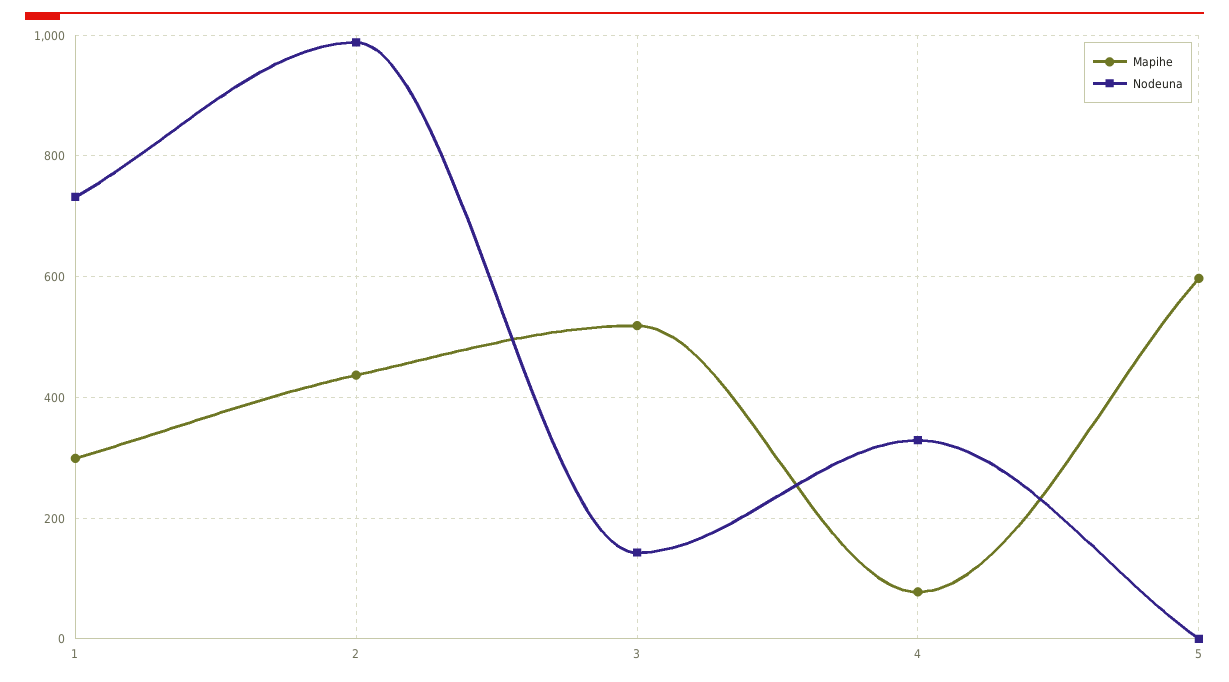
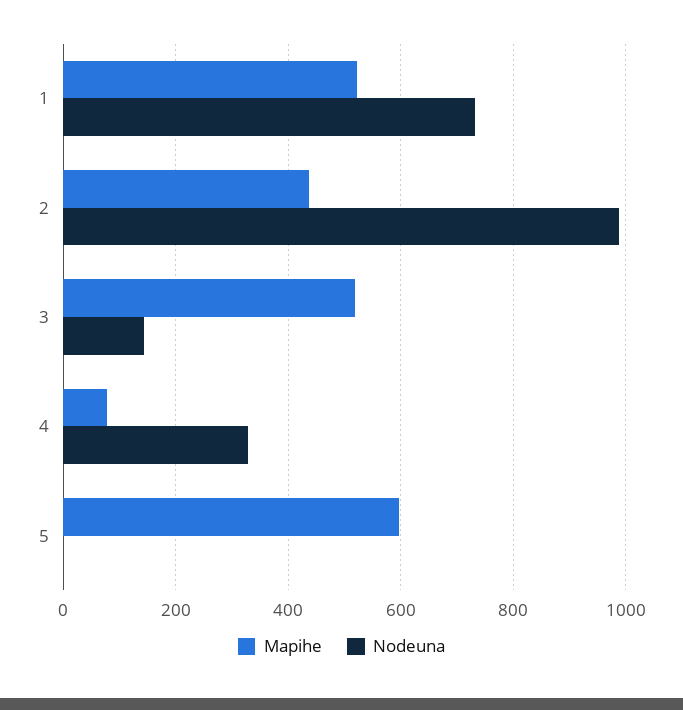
Mapihe, 1: 300 -> 520

